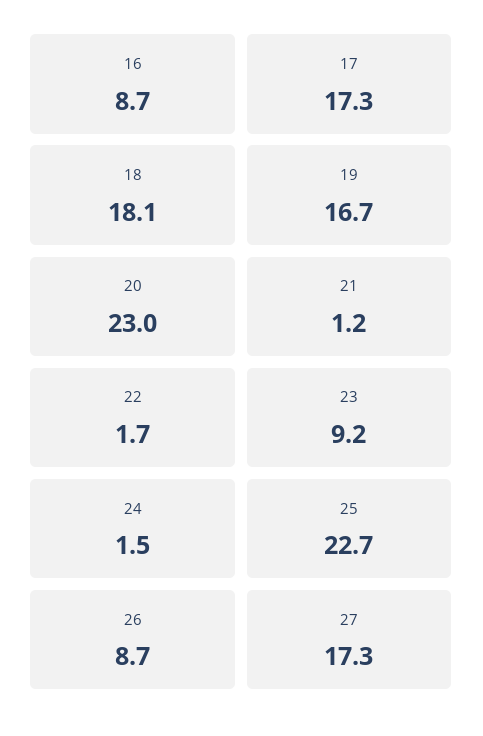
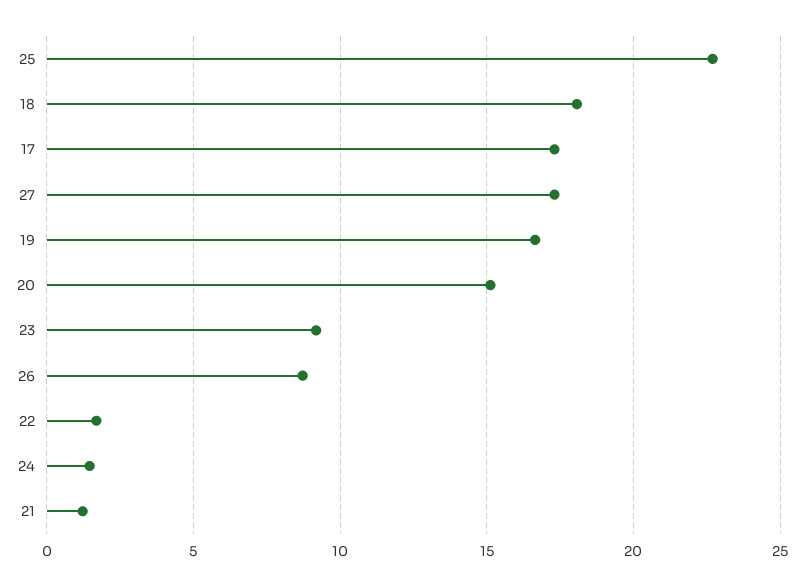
16: 8.7 -> none
20: 23 -> 15

